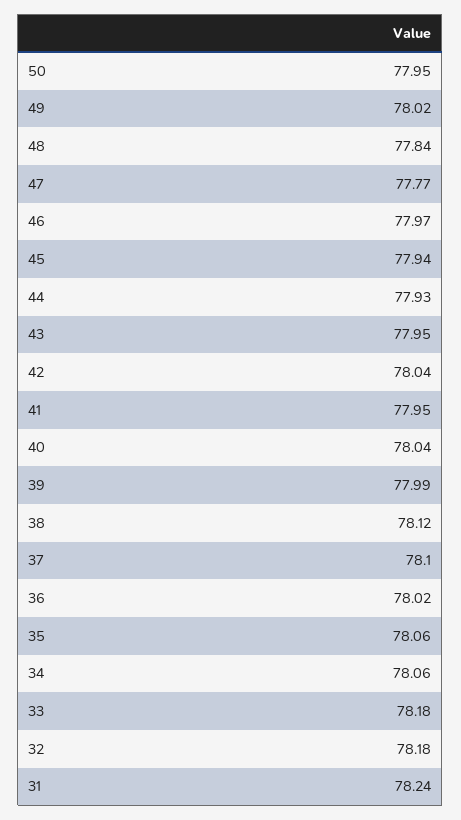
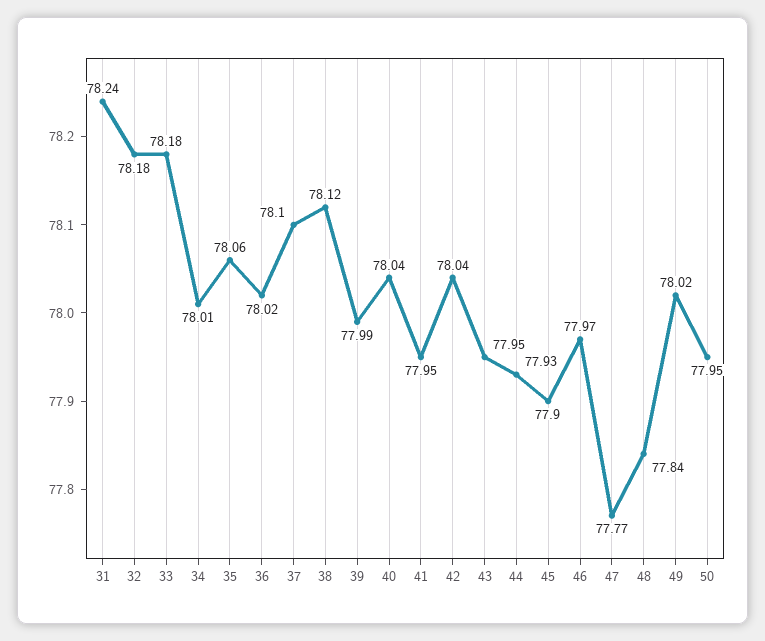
45: 77.94 -> 77.9
34: 78.06 -> 78.01

